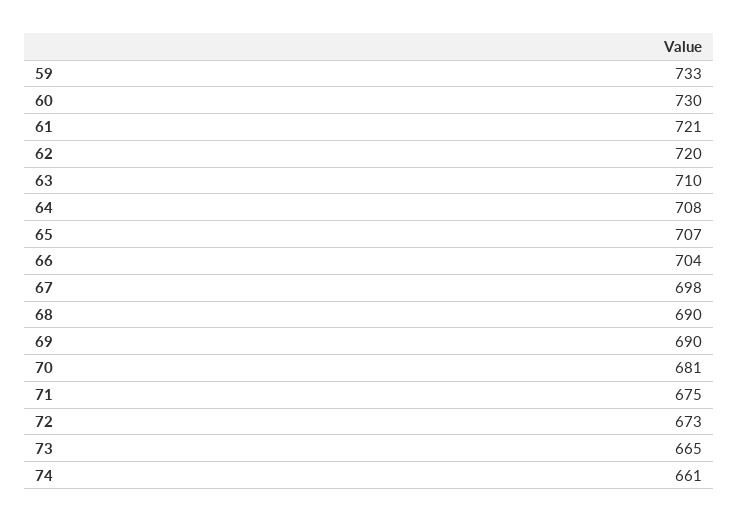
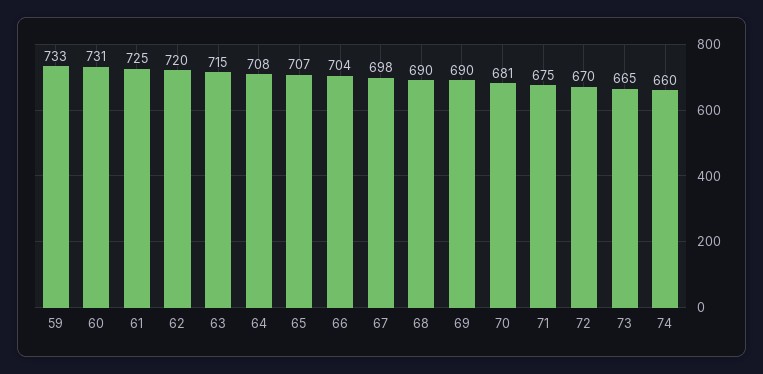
60: 730 -> 731
61: 721 -> 725
63: 710 -> 715
72: 673 -> 670
74: 661 -> 660

